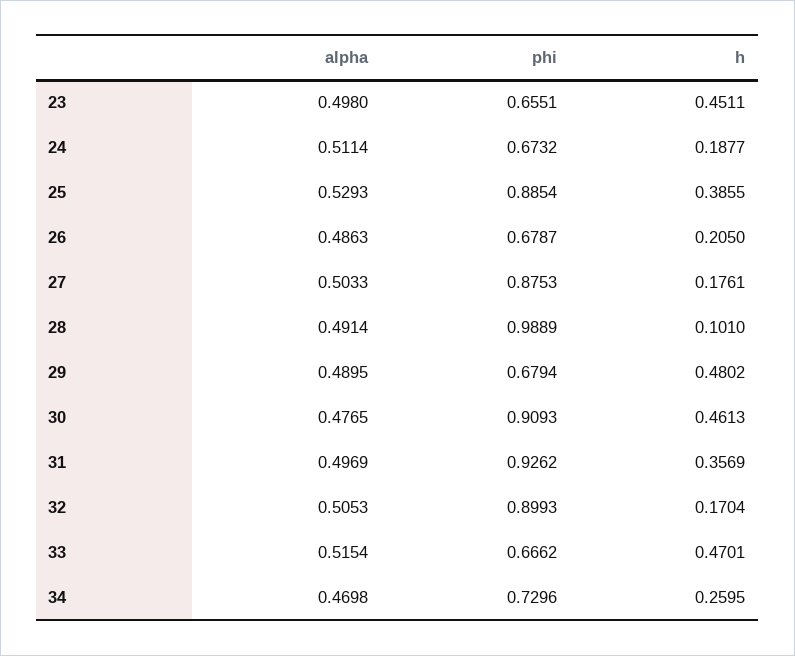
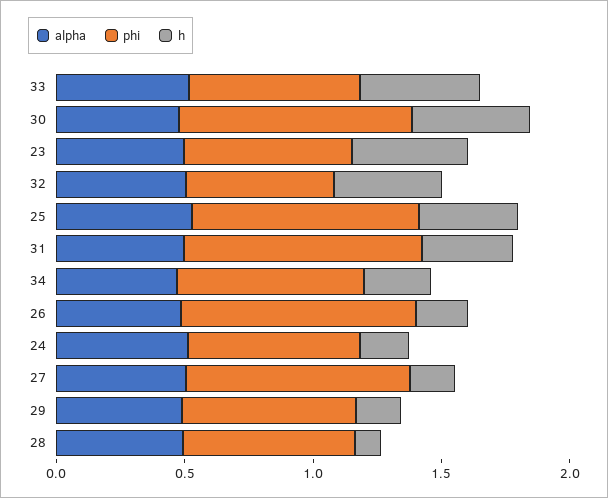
phi, 26: 0.6787 -> 0.9
phi, 28: 0.9889 -> 0.7
h, 29: 0.4802 -> 0.2
phi, 32: 0.8993 -> 0.6
h, 32: 0.1704 -> 0.4

